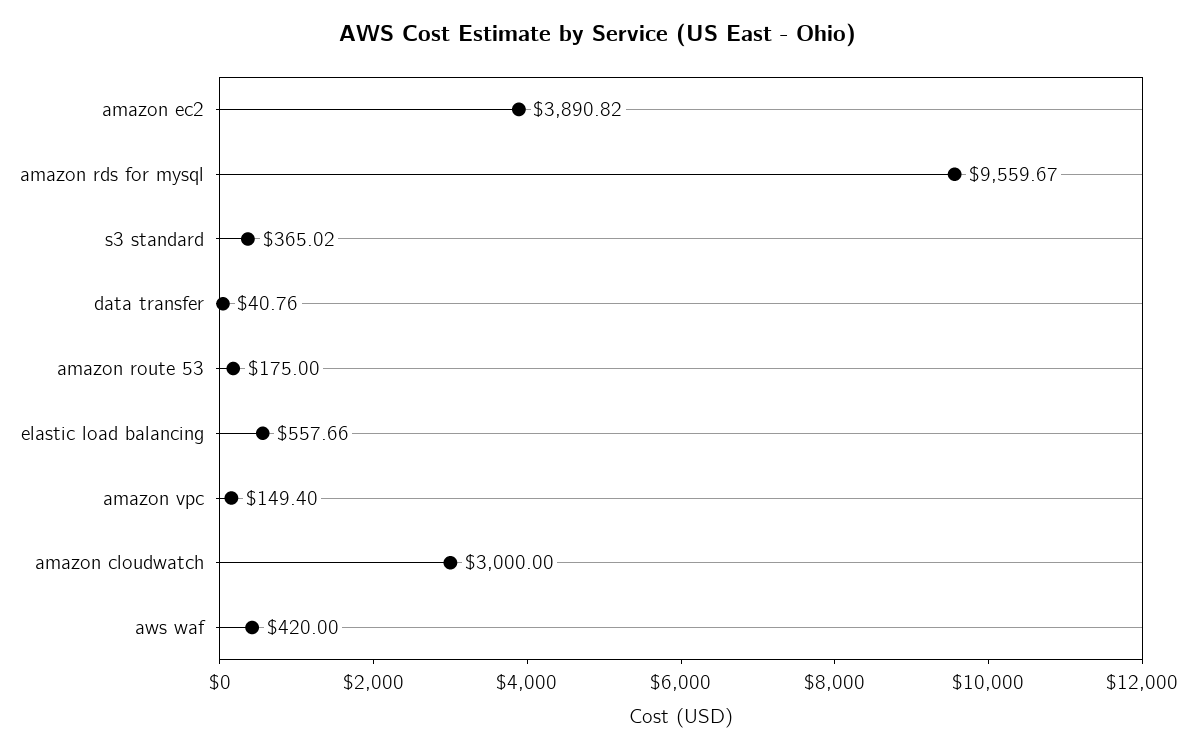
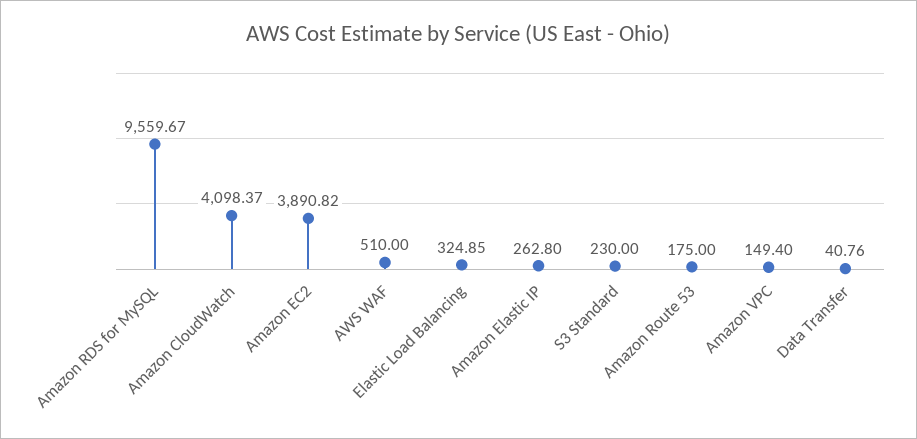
s3 standard: 365.02 -> 230
elastic load balancing: 557.66 -> 324.85
amazon cloudwatch: 3000 -> 4098.37
aws waf: 420 -> 510
Amazon Elastic IP: none -> 262.8

